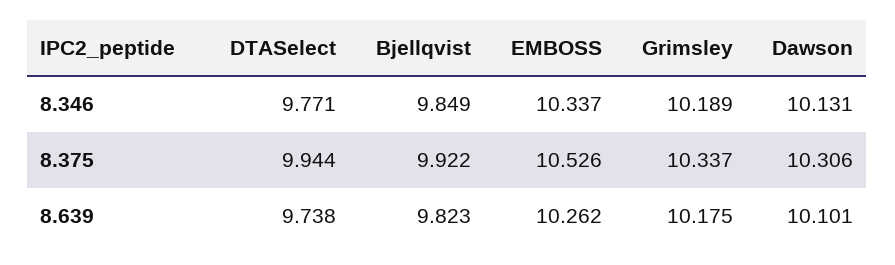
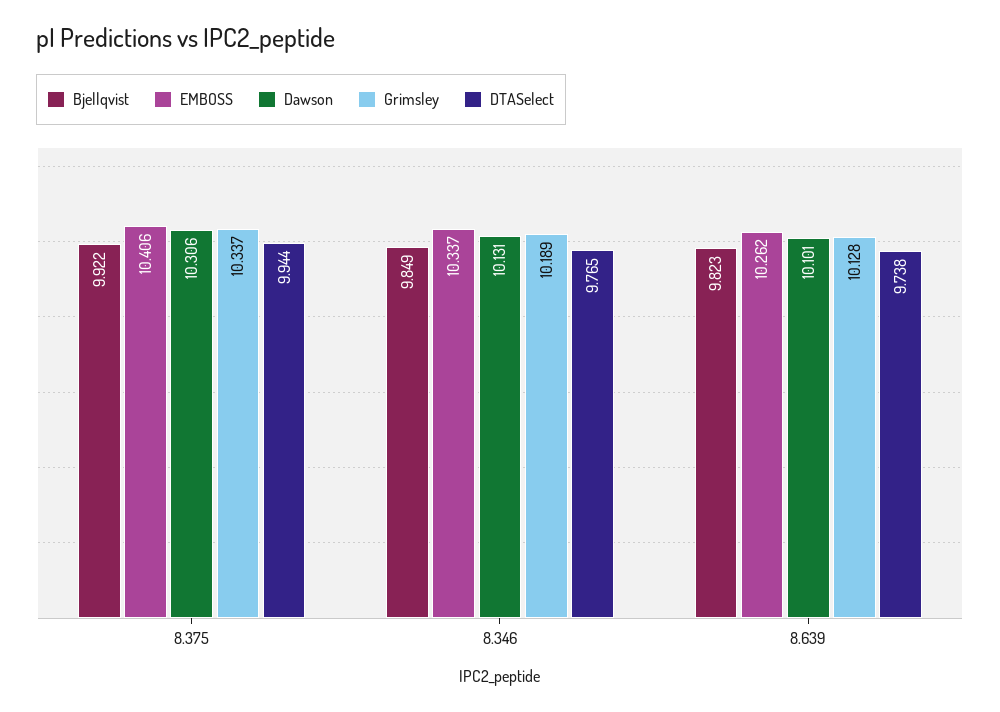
DTASelect, 8.346: 9.771 -> 9.765
EMBOSS, 8.375: 10.526 -> 10.406
Grimsley, 8.639: 10.175 -> 10.128

